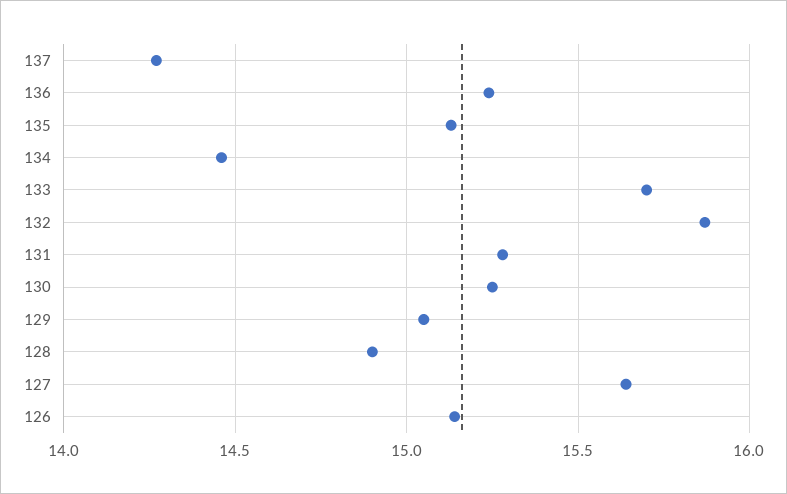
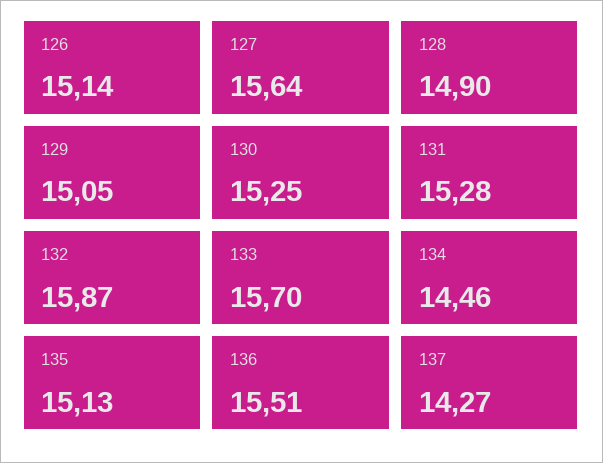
136: 15.25 -> 15.51

